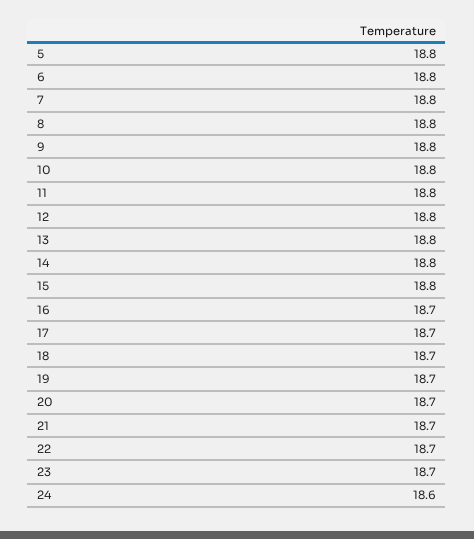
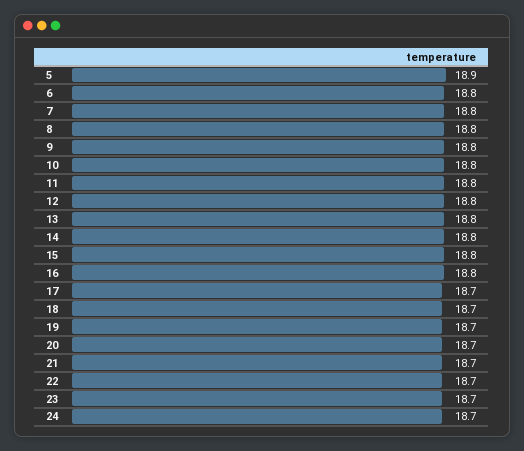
5: 18.8 -> 18.9
16: 18.7 -> 18.8
24: 18.6 -> 18.7

